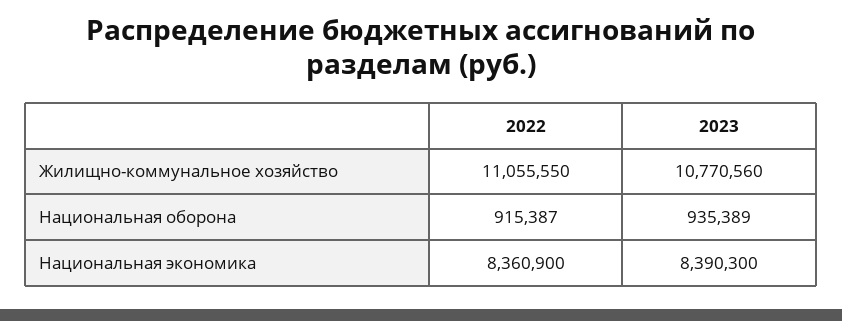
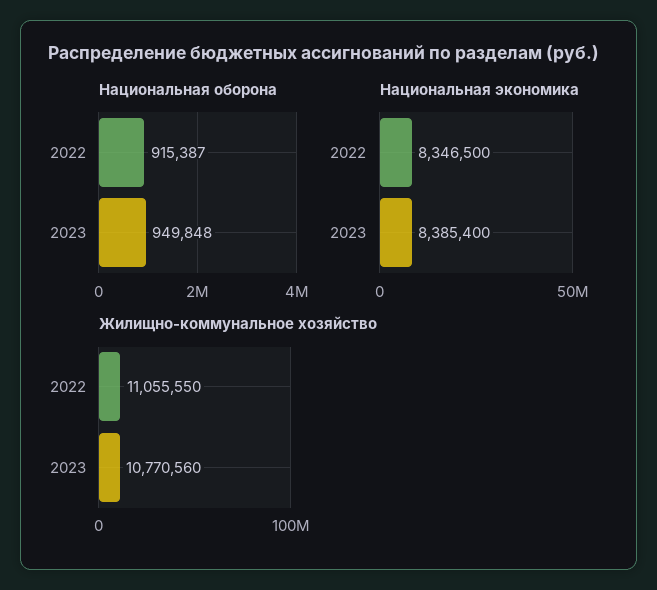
Национальная оборона, 2023: 935389 -> 949848
Национальная экономика, 2022: 8360900 -> 8346500
Национальная экономика, 2023: 8390300 -> 8385400

